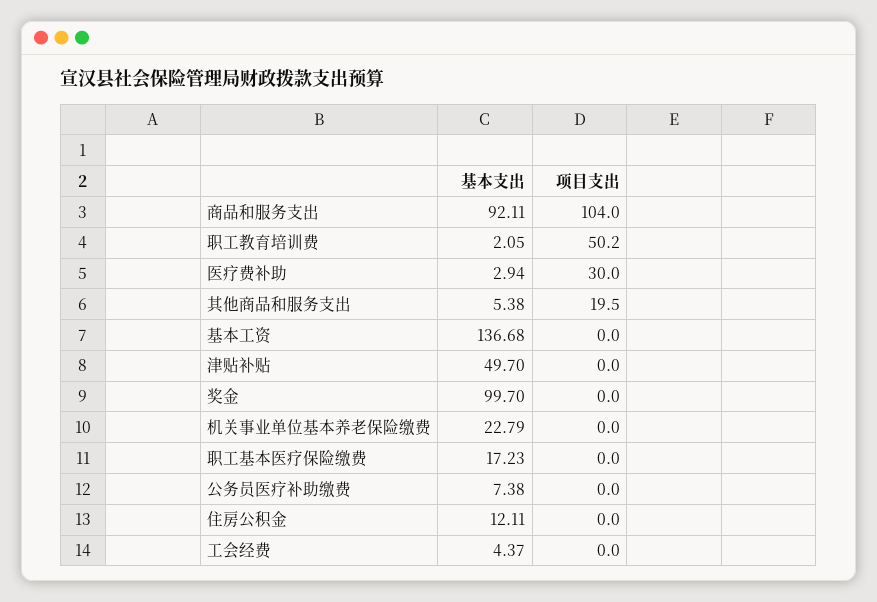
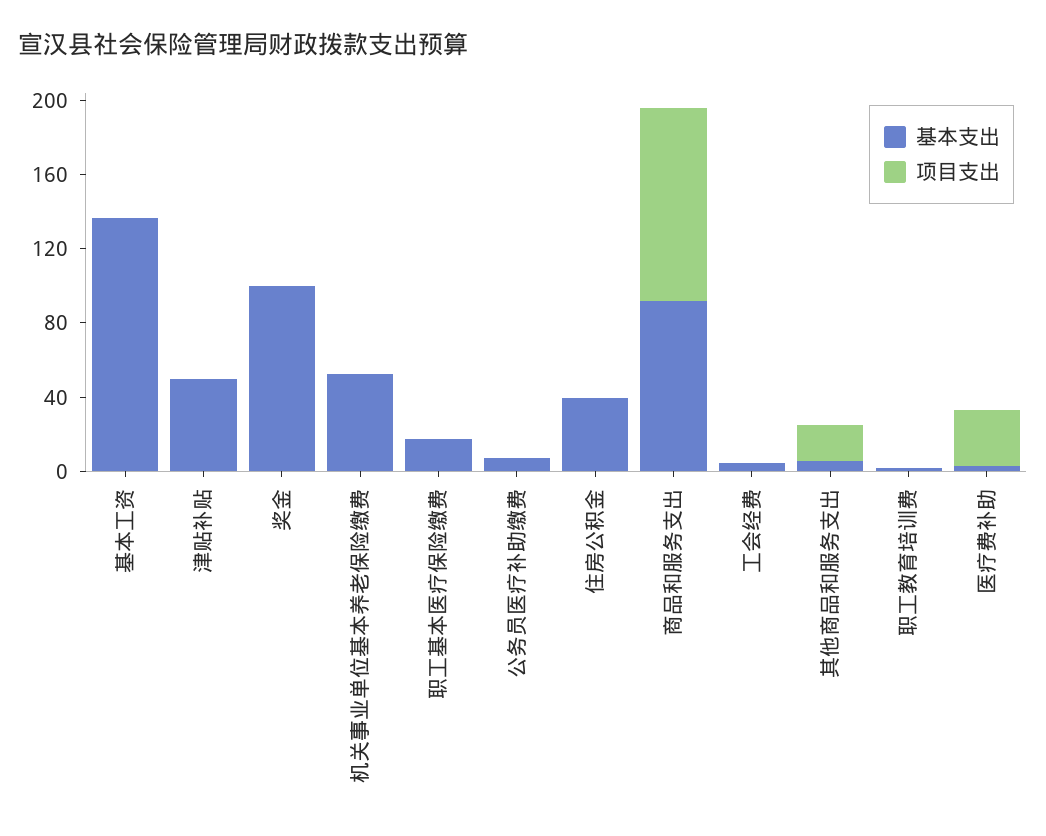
项目支出, 职工教育培训费: 50.2 -> 0
基本支出, 机关事业单位基本养老保险缴费: 22.79 -> 50
基本支出, 住房公积金: 12.11 -> 40

